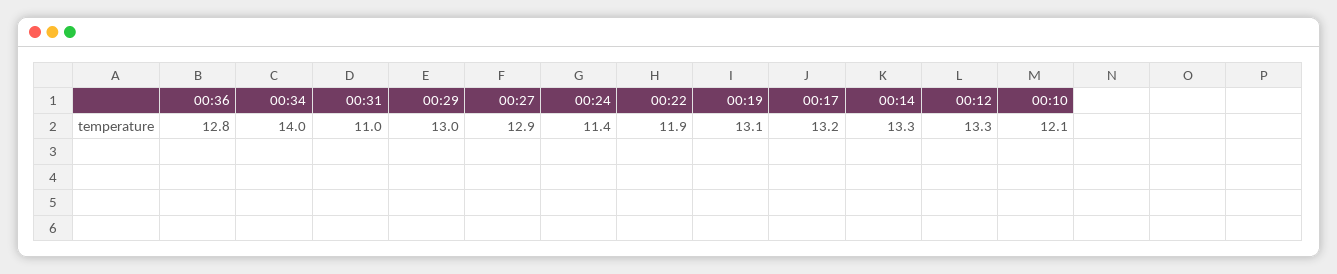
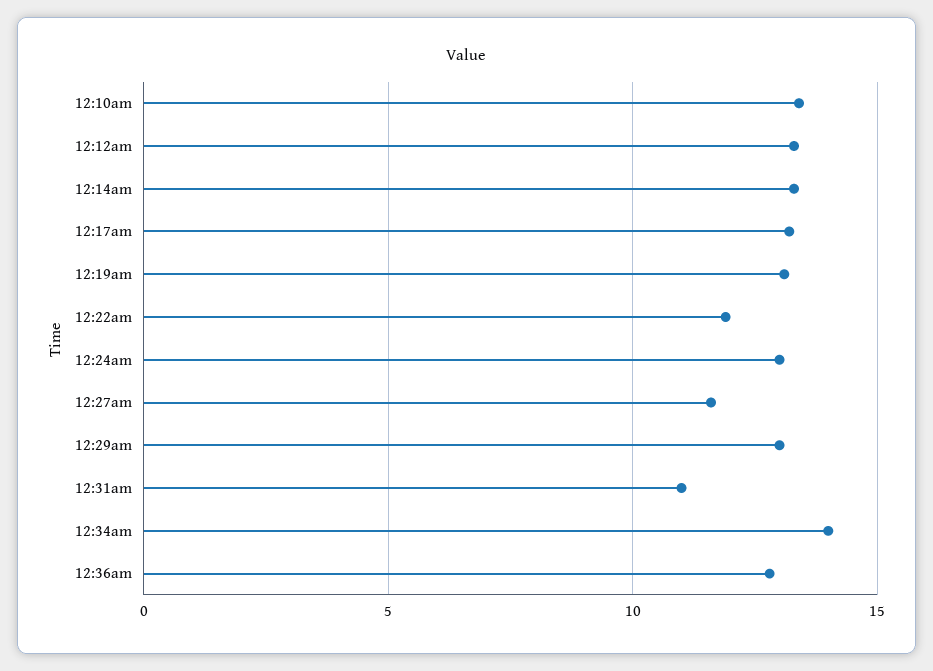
00:27: 12.9 -> 11.5
00:24: 11.4 -> 13
00:10: 12.1 -> 13.5

